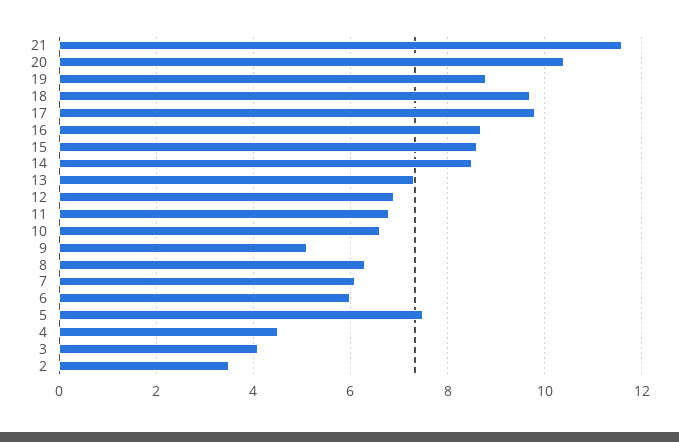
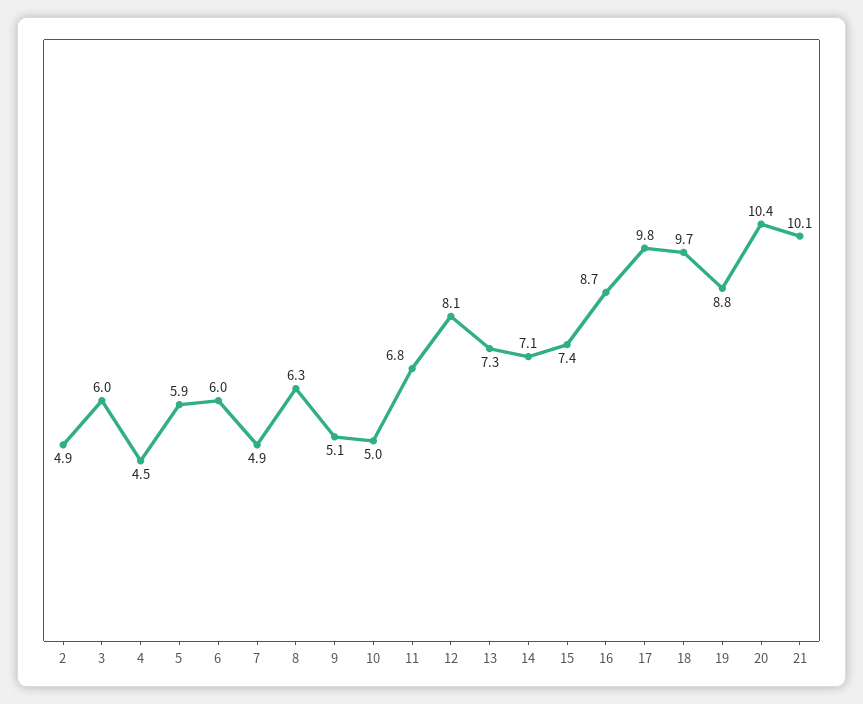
21: 11.5 -> 10.1
15: 8.5 -> 7.4
14: 8.5 -> 7.1
12: 7 -> 8.1
10: 6.5 -> 5
7: 6 -> 4.9
5: 7.5 -> 5.9
3: 4 -> 6
2: 3.5 -> 4.9

